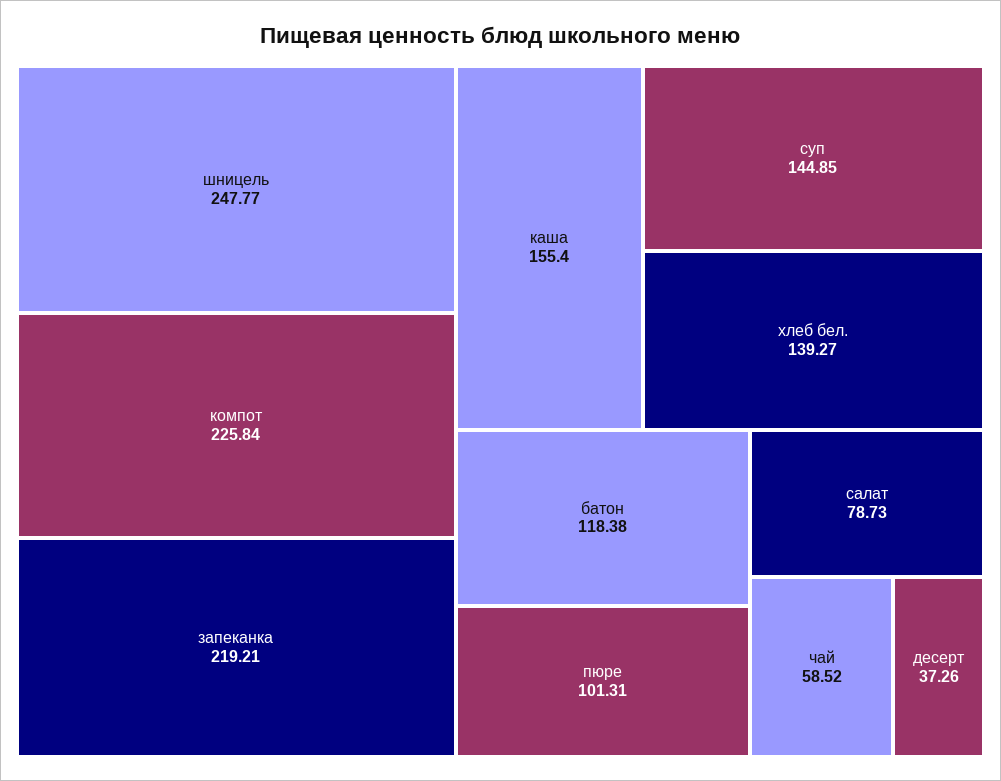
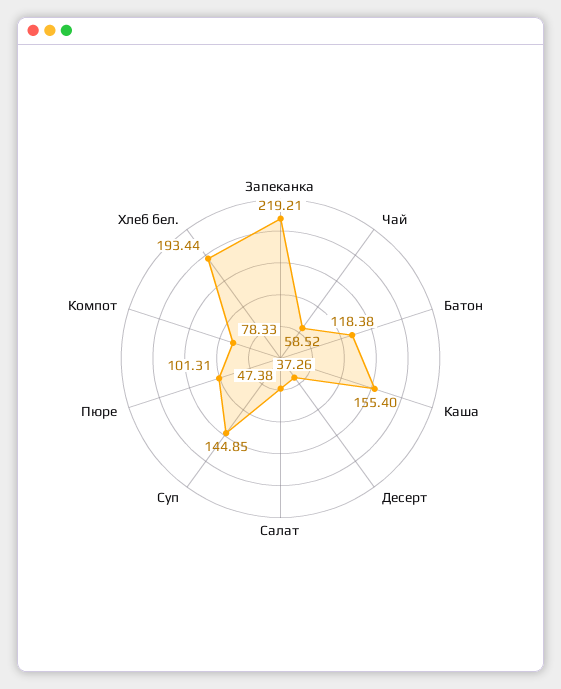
шницель: 247.77 -> none
компот: 225.84 -> 78.33
хлеб бел.: 139.27 -> 193.44
салат: 78.73 -> 47.38

